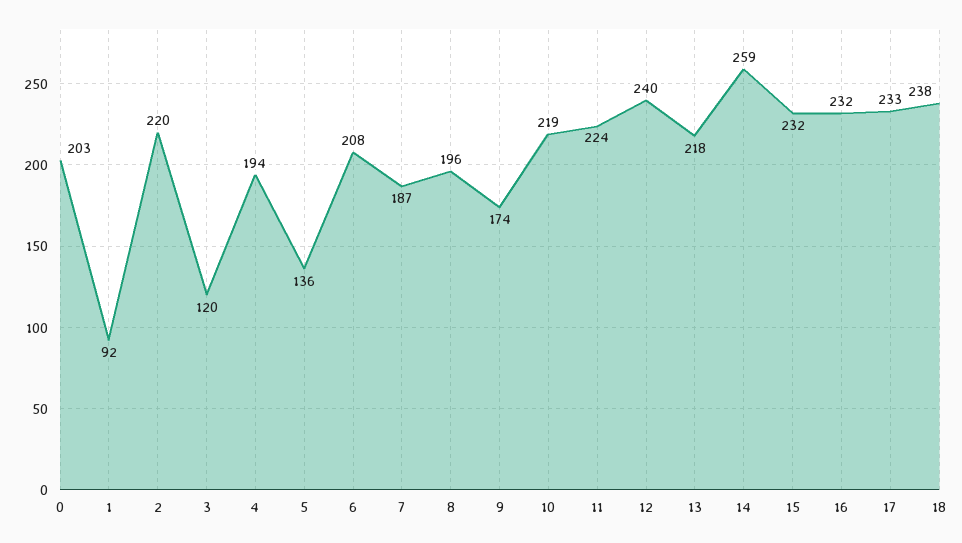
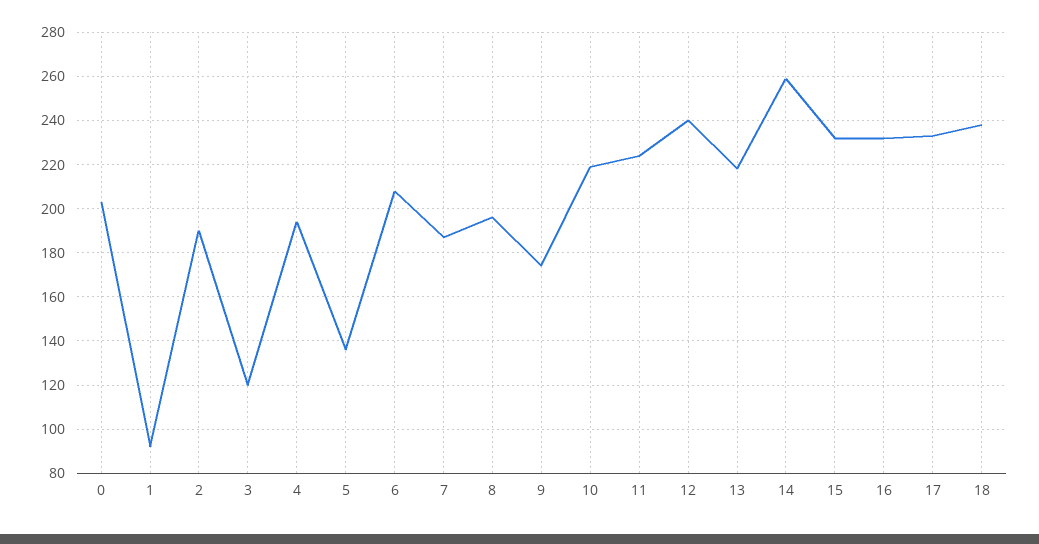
2: 220 -> 190

